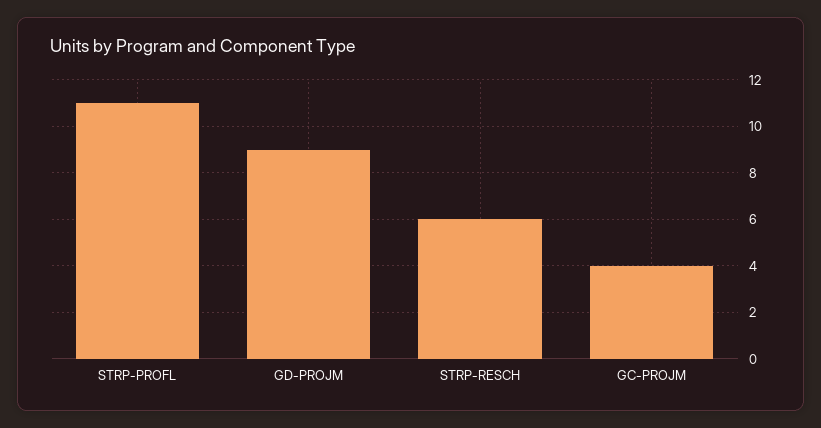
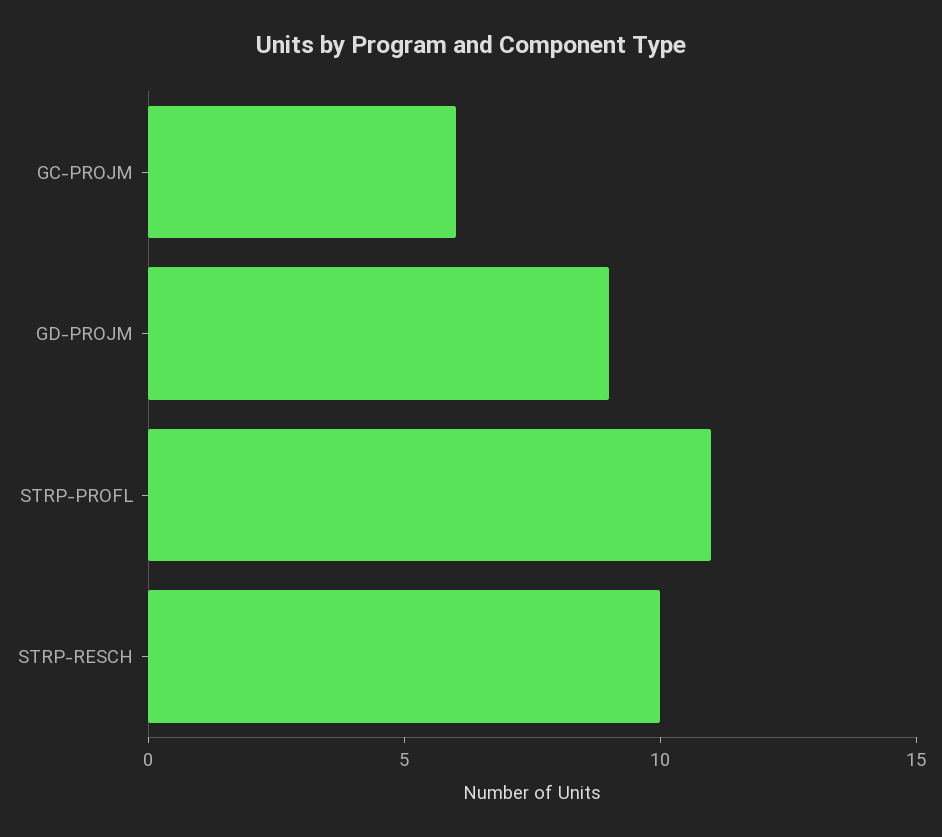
STRP-RESCH: 6 -> 10
GC-PROJM: 4 -> 6

